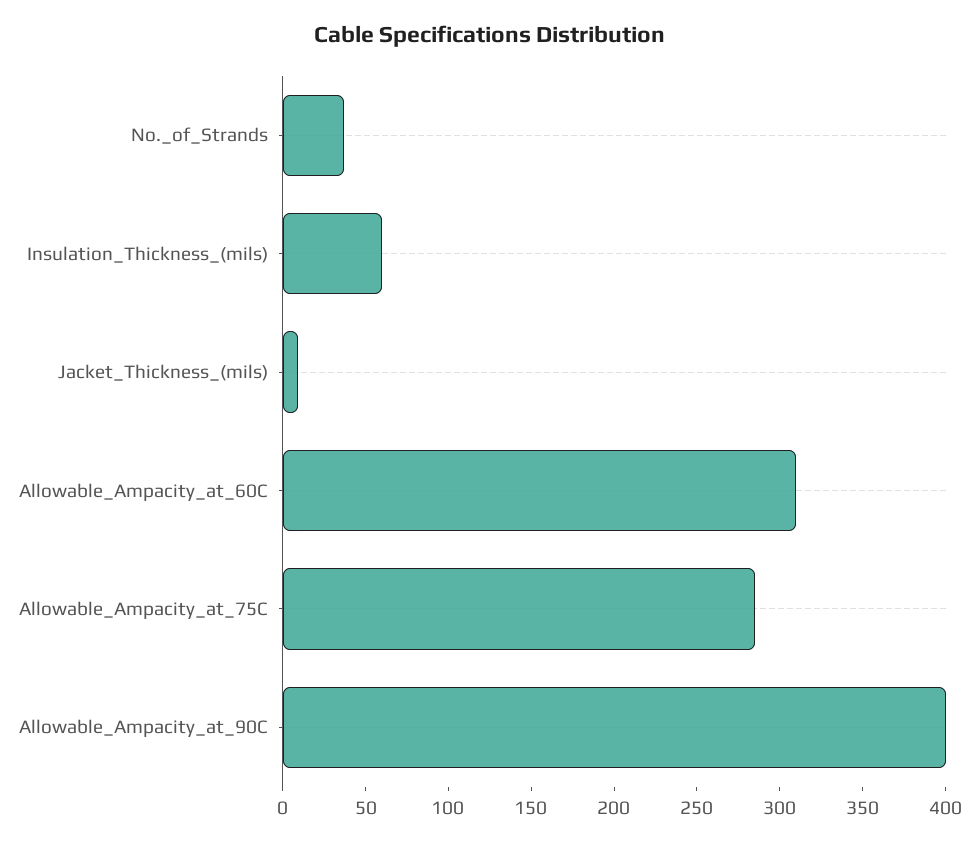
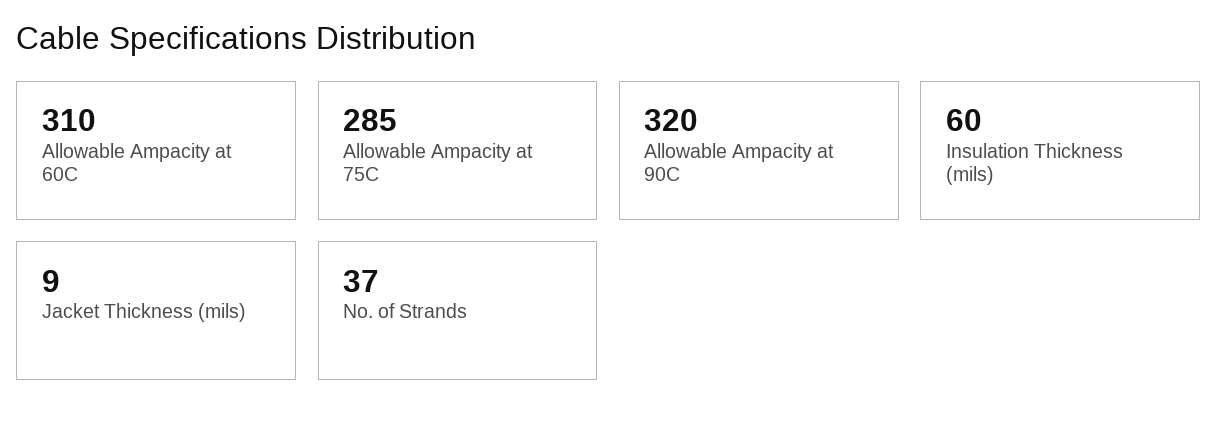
Allowable_Ampacity_at_90C: 400 -> 320

